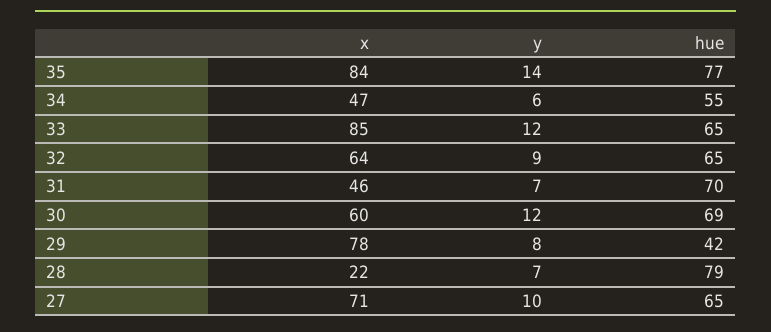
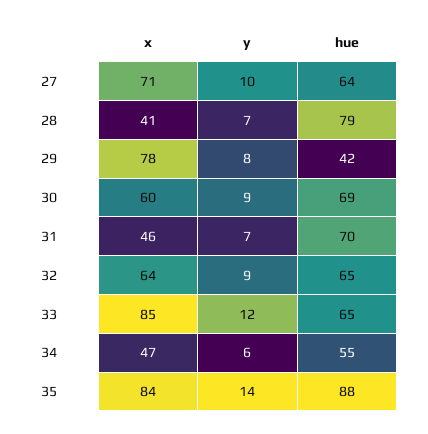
hue, 35: 77 -> 88
y, 30: 12 -> 9
x, 28: 22 -> 41
hue, 27: 65 -> 64

